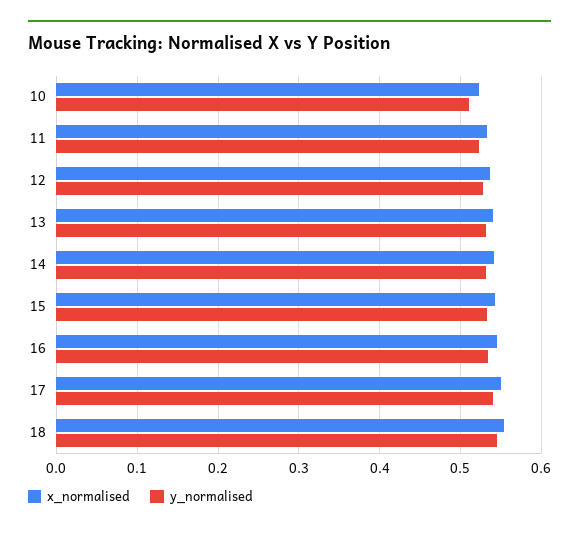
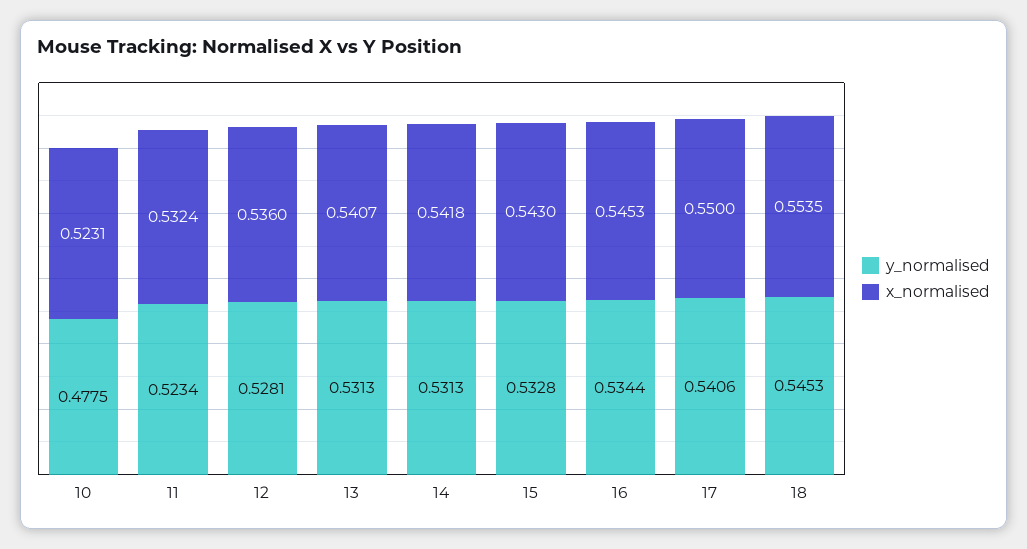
y_normalised, 10: 0.51 -> 0.4775

